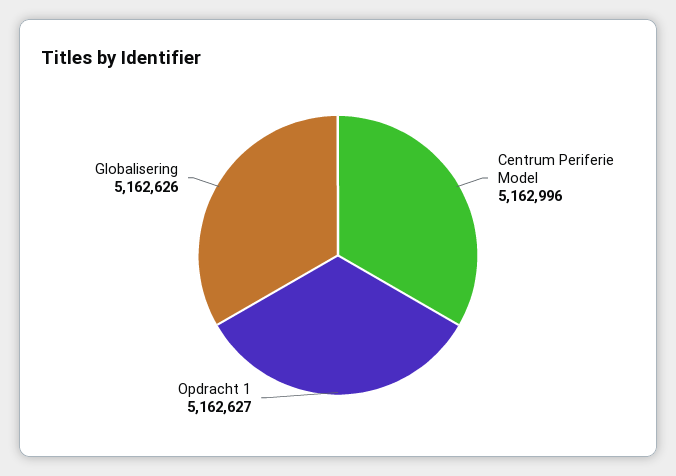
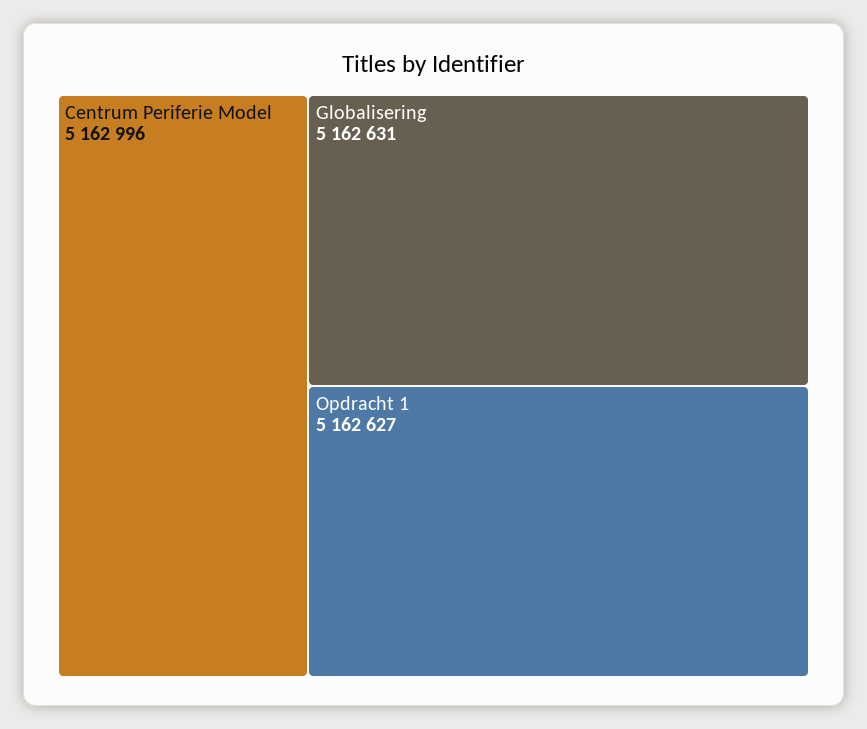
Globalisering: 5162626 -> 5162631

